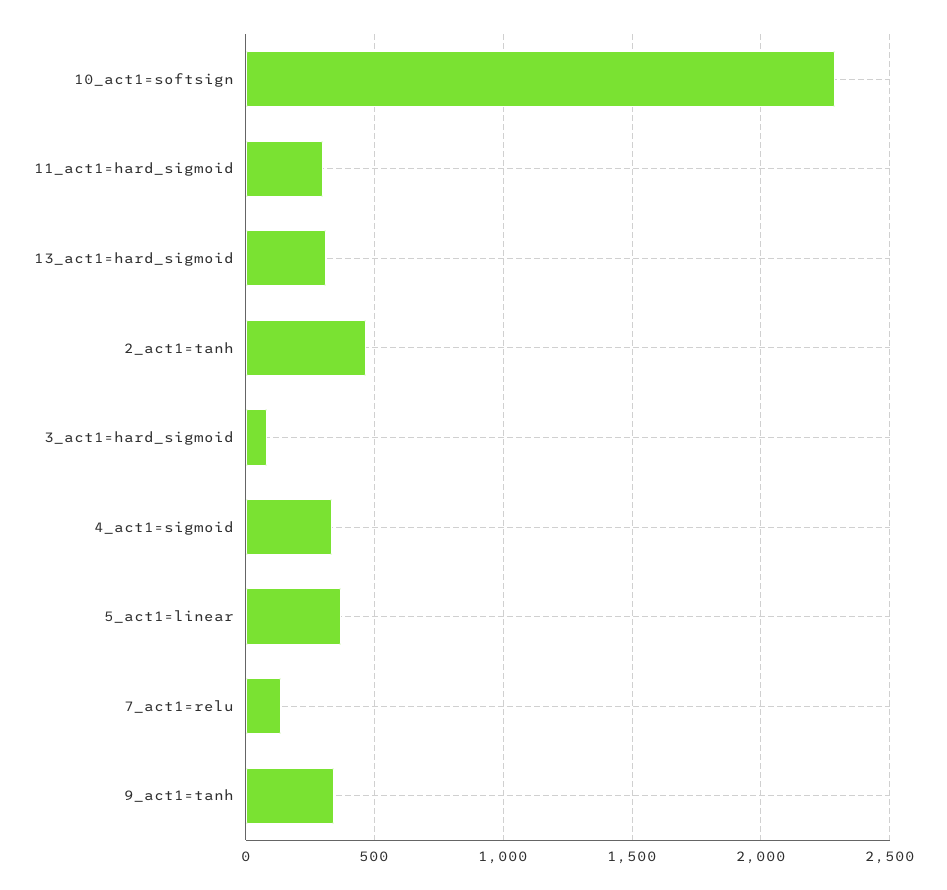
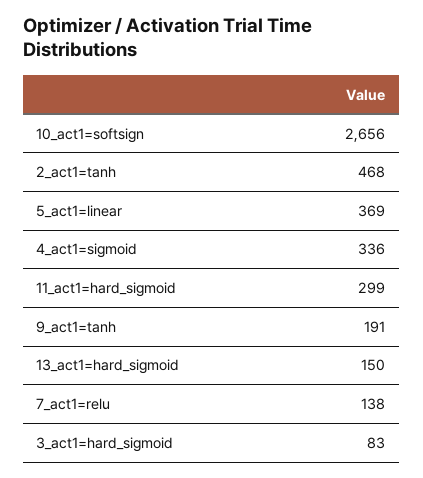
10_act1=softsign: 2300 -> 2656
13_act1=hard_sigmoid: 300 -> 150
9_act1=tanh: 350 -> 191

